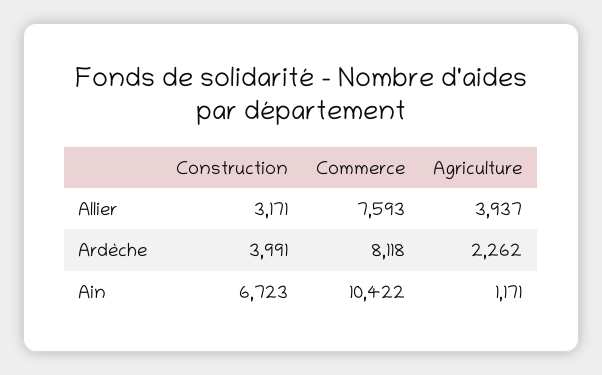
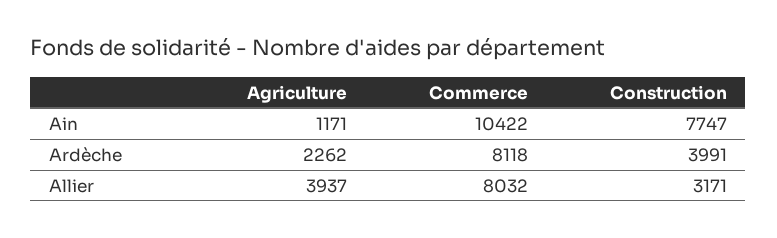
Commerce, Allier: 7593 -> 8032
Construction, Ain: 6723 -> 7747

